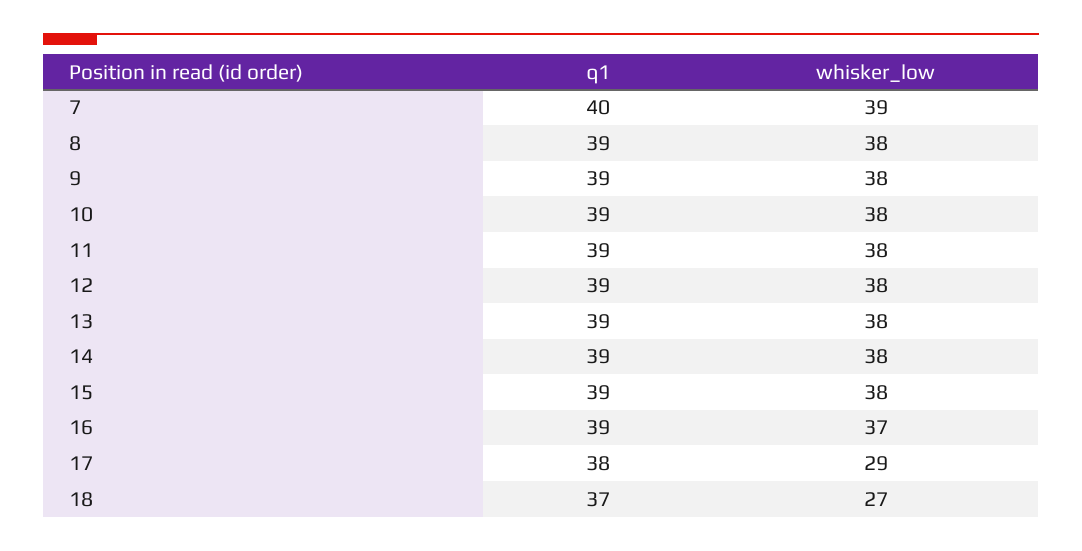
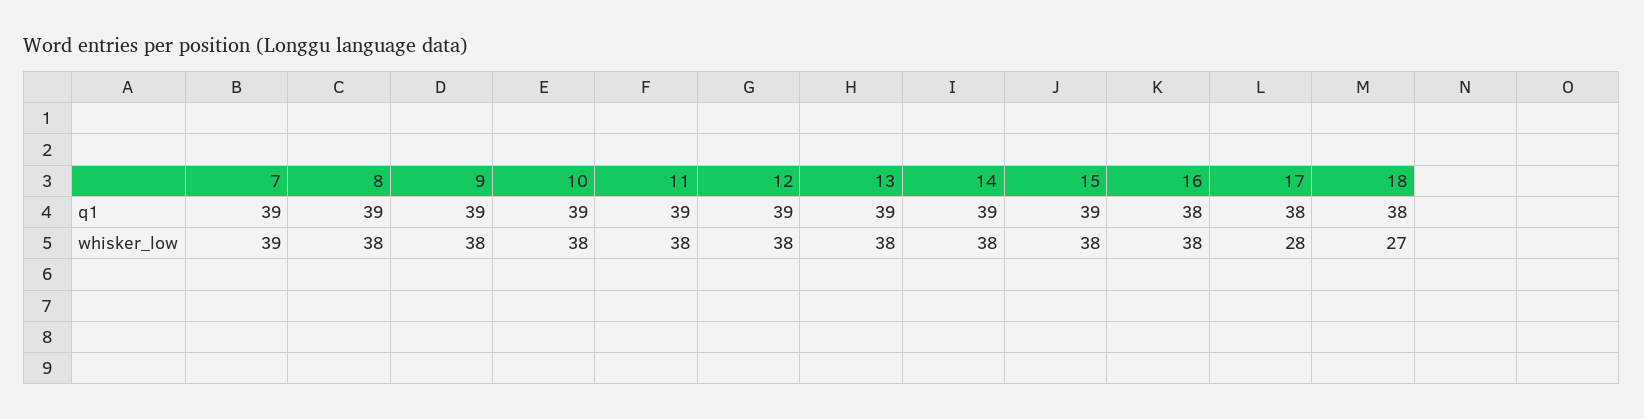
q1, 7: 40 -> 39
q1, 16: 39 -> 38
whisker_low, 16: 37 -> 38
whisker_low, 17: 29 -> 28
q1, 18: 37 -> 38

